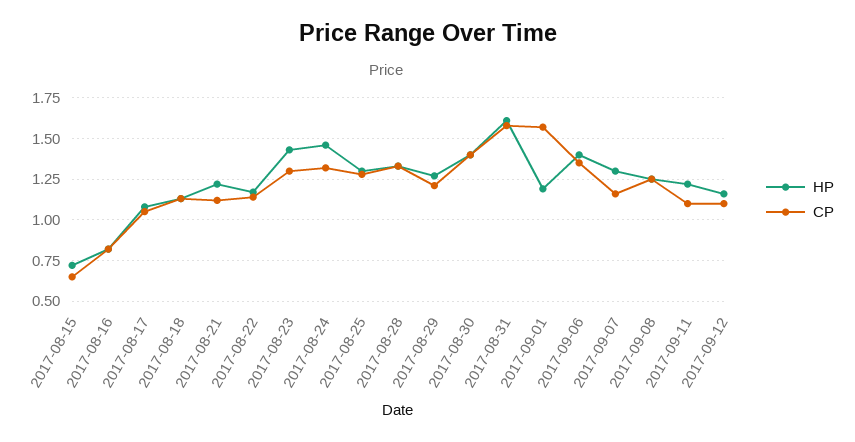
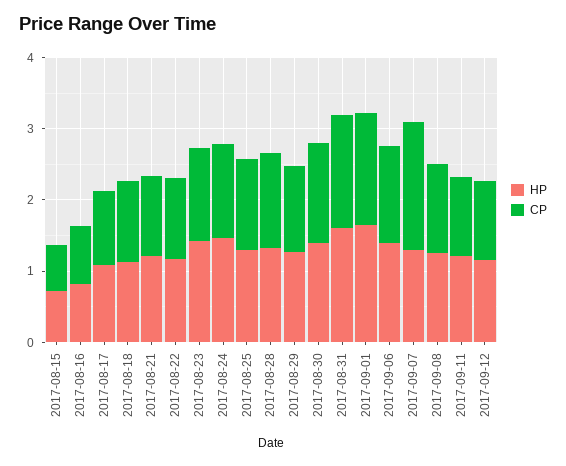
HP, 2017-09-01: 1.2 -> 1.6
CP, 2017-09-07: 1.15 -> 1.8

